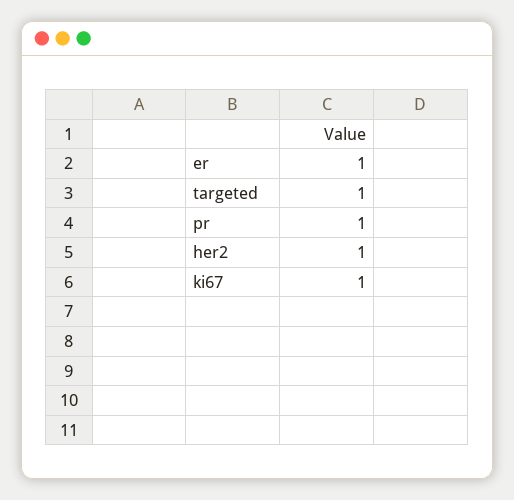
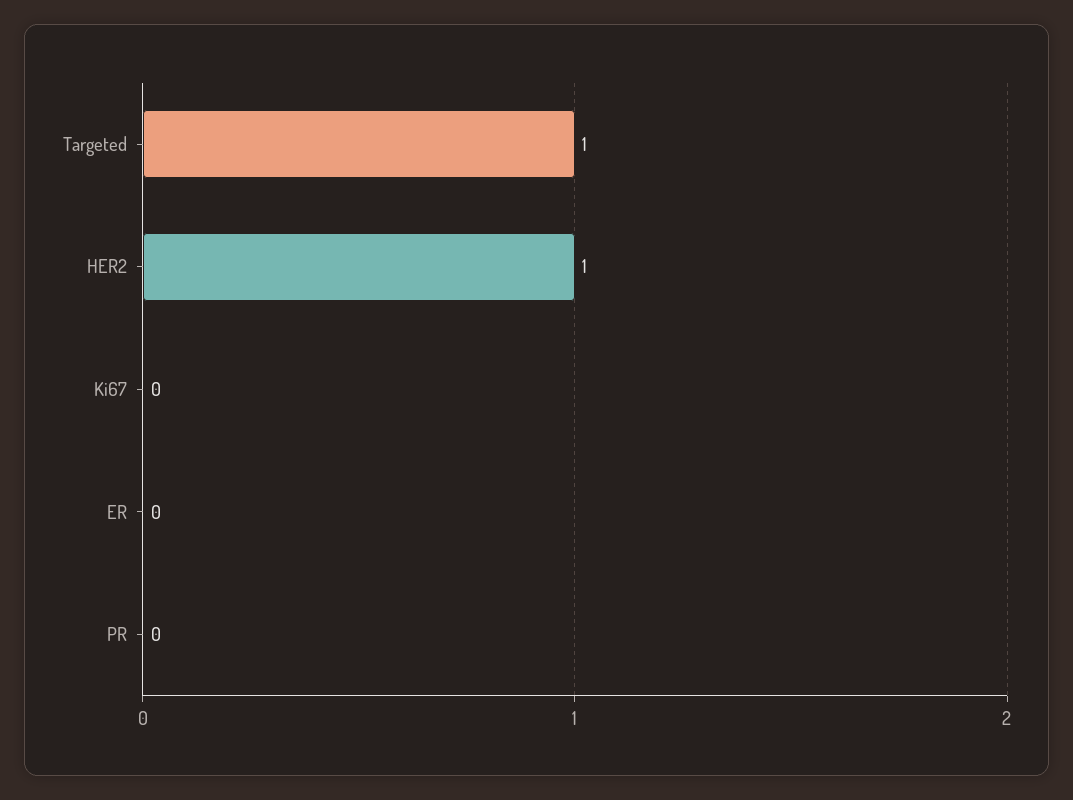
er: 1 -> 0
pr: 1 -> 0
ki67: 1 -> 0

